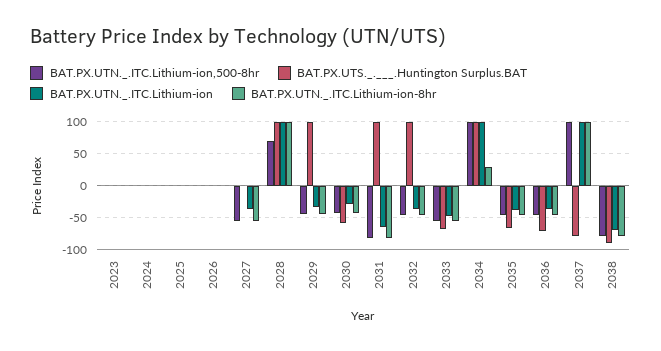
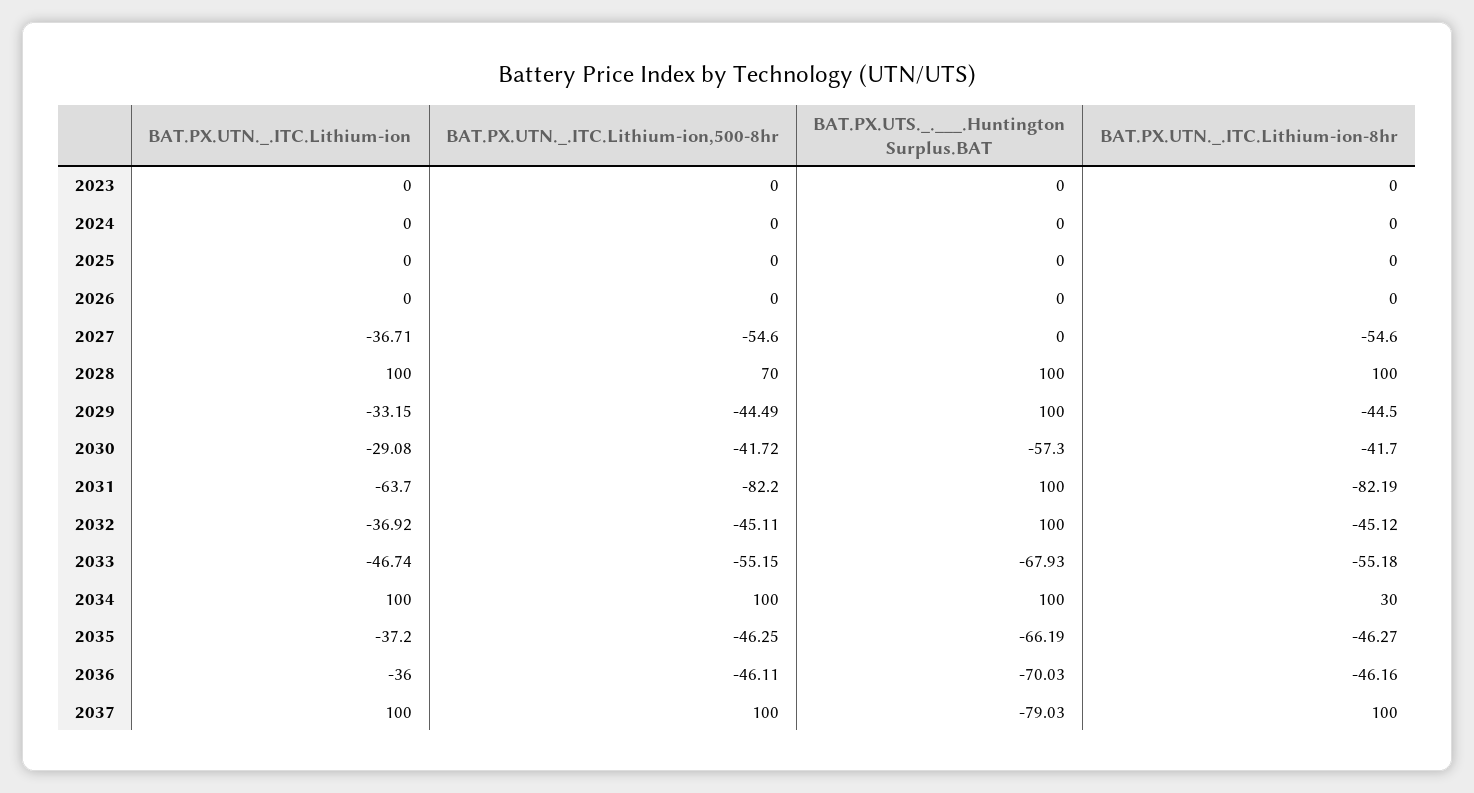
BAT.PX.UTN._.ITC.Lithium-ion,500-8hr, 2038: -80 -> none
BAT.PX.UTS._.___.Huntington Surplus.BAT, 2038: -90 -> none
BAT.PX.UTN._.ITC.Lithium-ion, 2038: -70 -> none
BAT.PX.UTN._.ITC.Lithium-ion-8hr, 2038: -80 -> none

